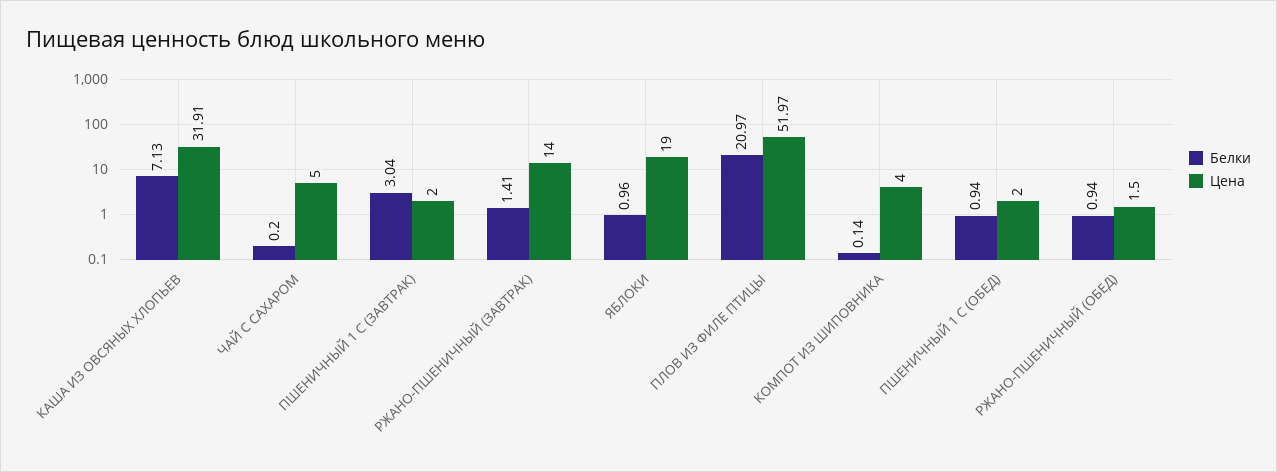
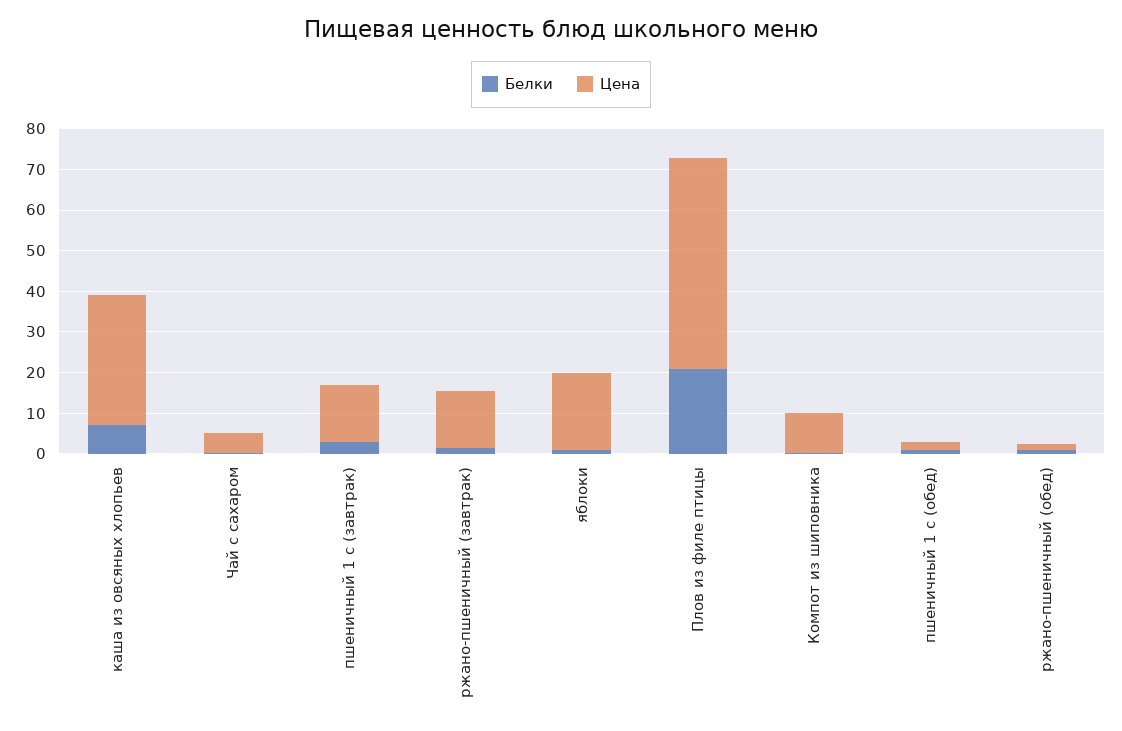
Цена, ПШЕНИЧНЫЙ 1 С (ЗАВТРАК): 2 -> 14
Цена, КОМПОТ ИЗ ШИПОВНИКА: 4 -> 10

